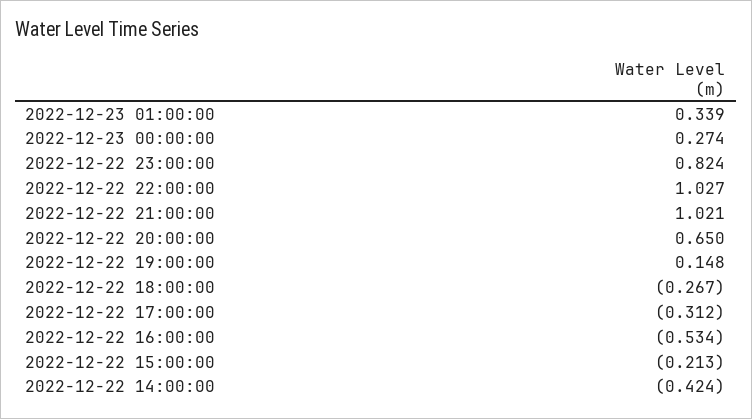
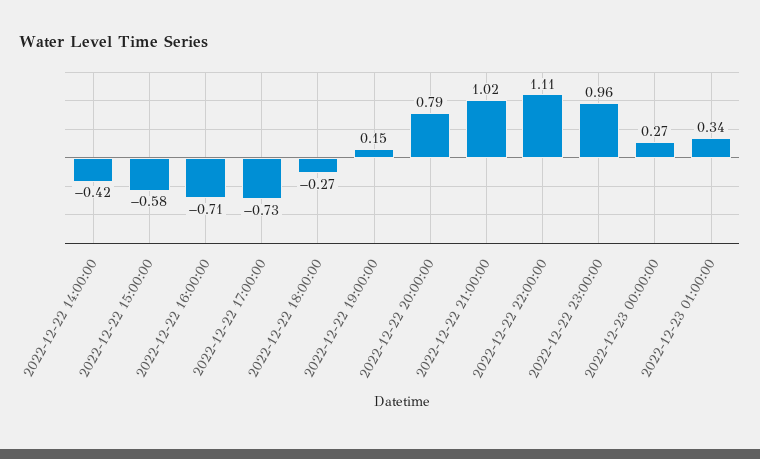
2022-12-22 23:00:00: 0.824 -> 0.96
2022-12-22 22:00:00: 1.027 -> 1.11
2022-12-22 20:00:00: 0.65 -> 0.79
2022-12-22 17:00:00: -0.312 -> -0.73
2022-12-22 16:00:00: -0.534 -> -0.71
2022-12-22 15:00:00: -0.213 -> -0.58

